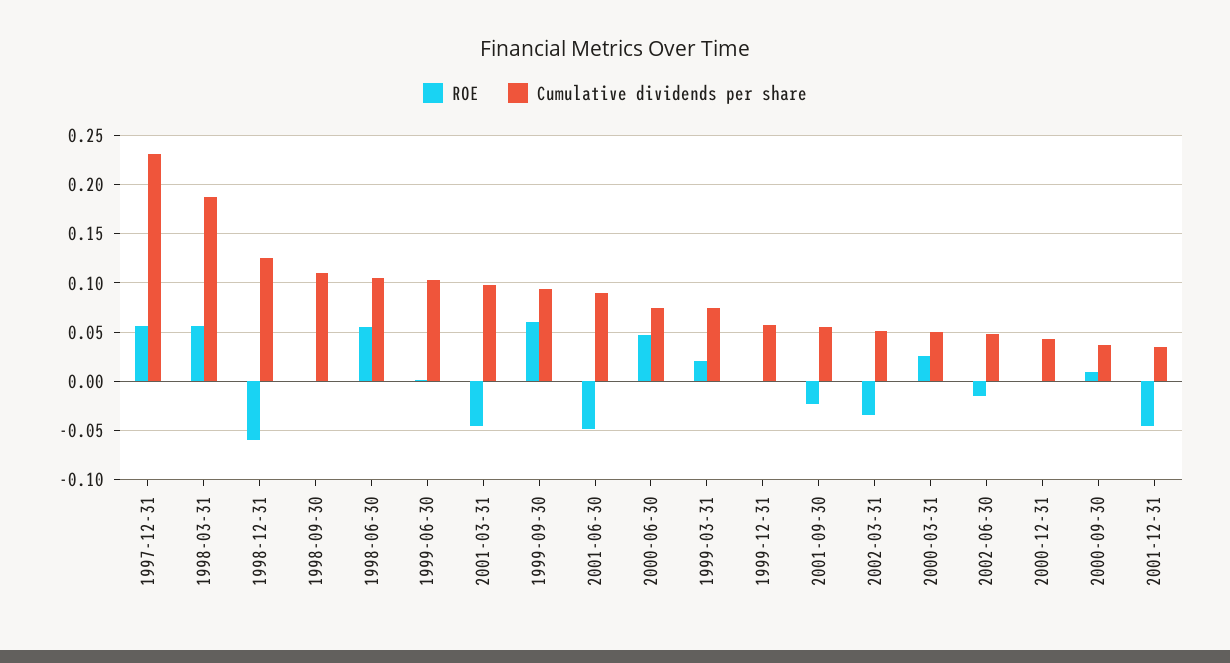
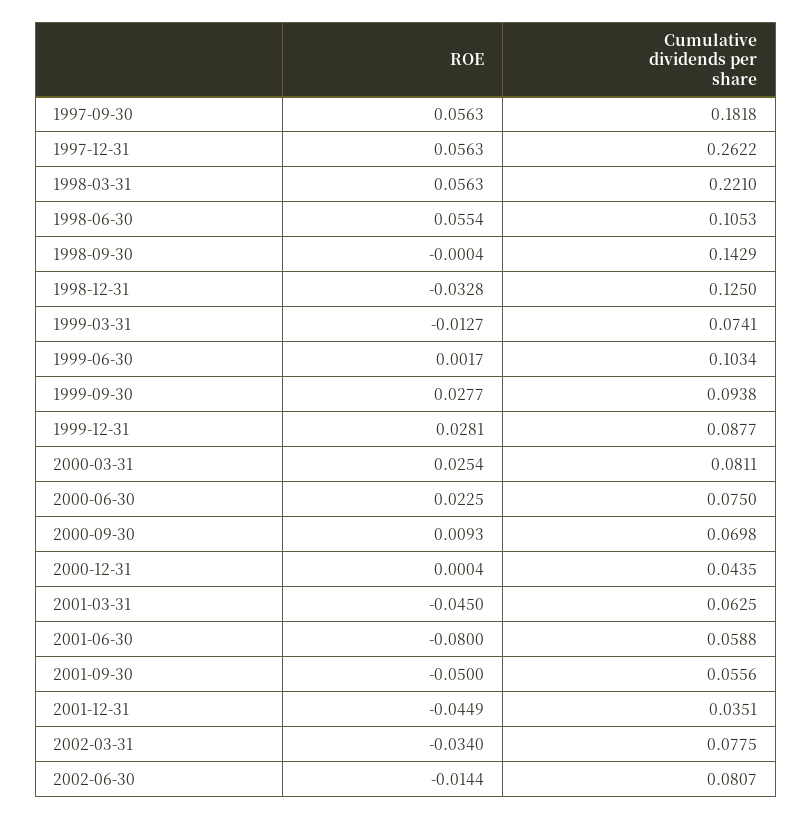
Cumulative dividends per share, 1997-12-31: 0.23 -> 0.2622
Cumulative dividends per share, 1998-03-31: 0.19 -> 0.221
ROE, 1998-12-31: -0.06 -> -0.0328
Cumulative dividends per share, 1998-09-30: 0.11 -> 0.1429
Cumulative dividends per share, 2001-03-31: 0.1 -> 0.0625
ROE, 1999-09-30: 0.06 -> 0.0277
ROE, 2001-06-30: -0.05 -> -0.08
Cumulative dividends per share, 2001-06-30: 0.09 -> 0.0588
ROE, 2000-06-30: 0.05 -> 0.0225
ROE, 1999-03-31: 0.02 -> -0.0127
ROE, 1999-12-31: 0 -> 0.0281
Cumulative dividends per share, 1999-12-31: 0.06 -> 0.0877
ROE, 2001-09-30: -0.02 -> -0.05
Cumulative dividends per share, 2002-03-31: 0.05 -> 0.0775
Cumulative dividends per share, 2000-03-31: 0.05 -> 0.0811
Cumulative dividends per share, 2002-06-30: 0.05 -> 0.0807
Cumulative dividends per share, 2000-09-30: 0.04 -> 0.0698
ROE, 1997-09-30: none -> 0.0563
Cumulative dividends per share, 1997-09-30: none -> 0.1818

